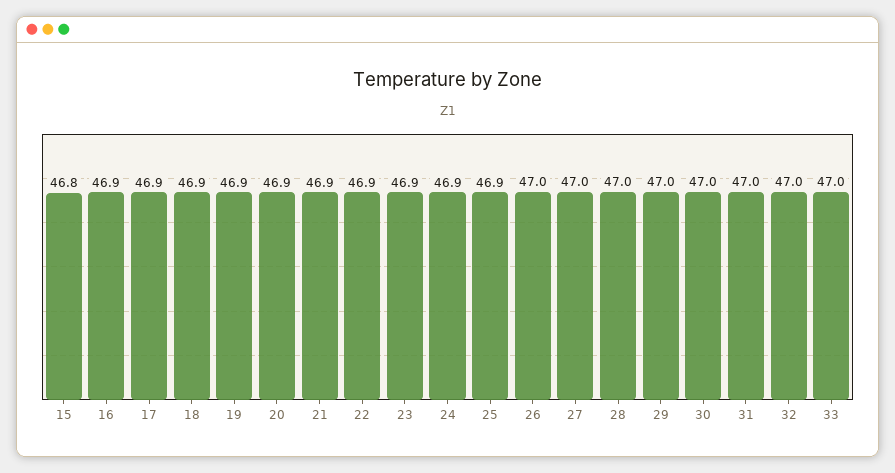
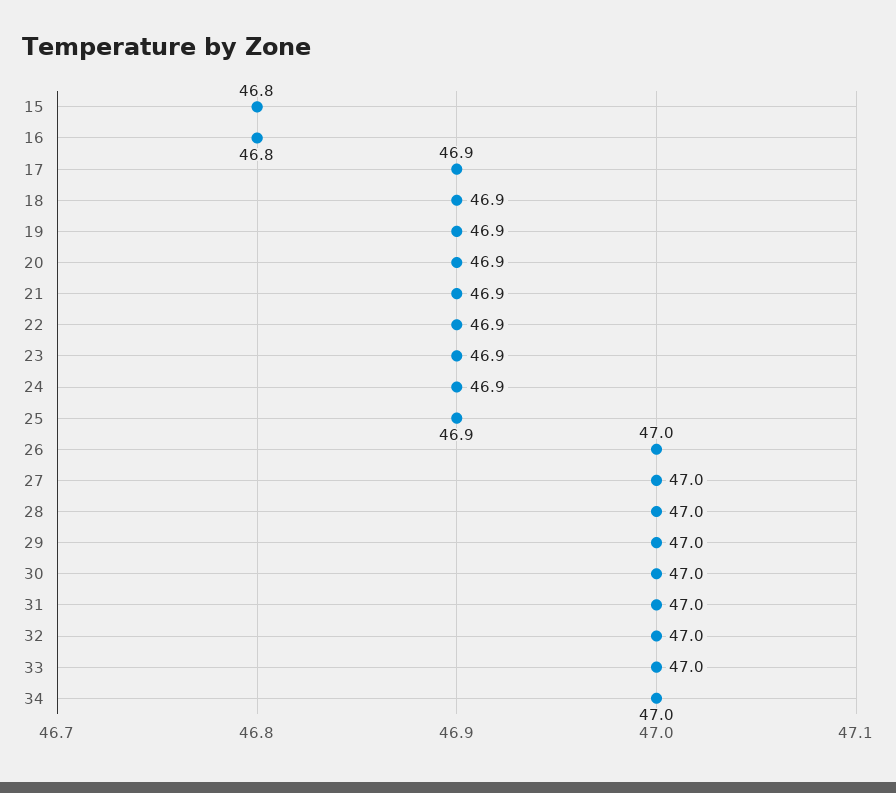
16: 46.9 -> 46.8
34: none -> 47

